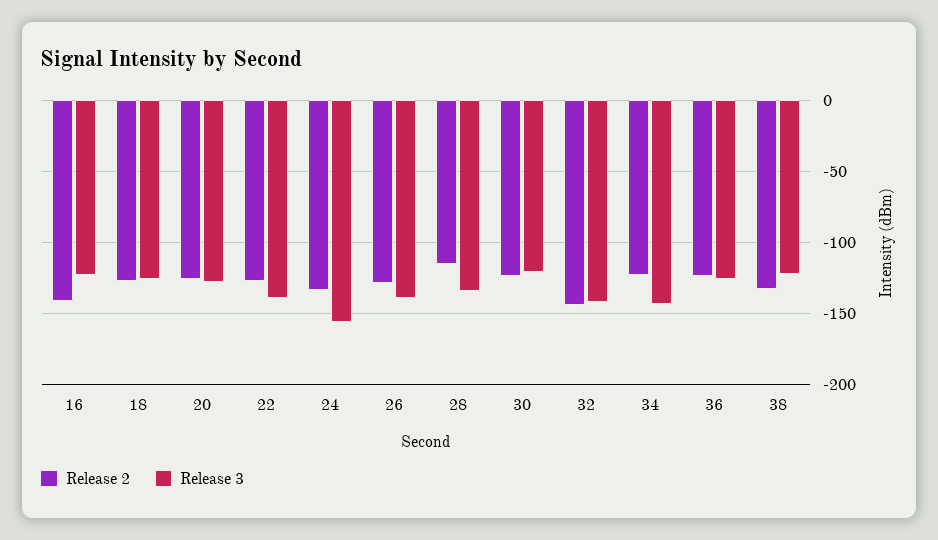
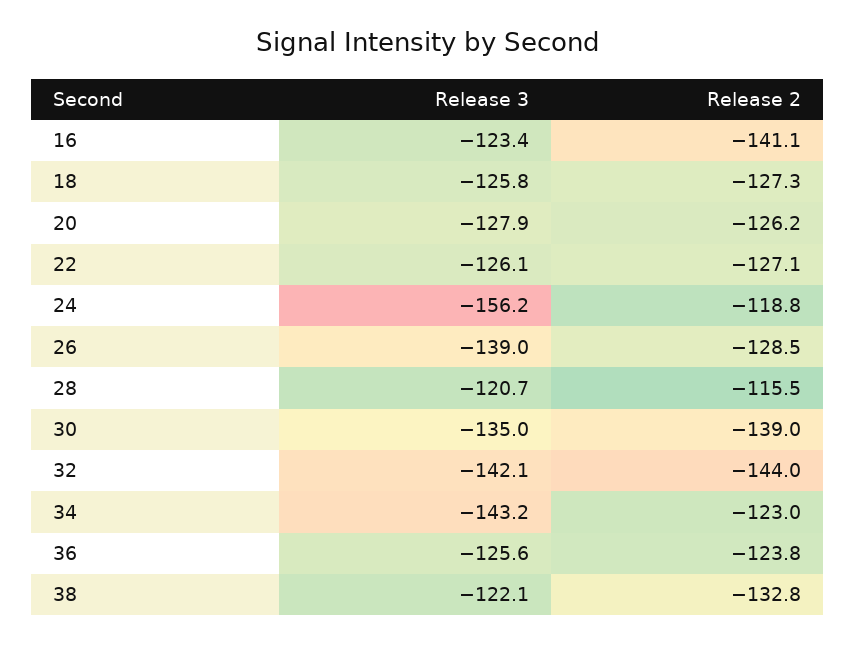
Release 3, 22: -140 -> -126.1
Release 2, 24: -135 -> -118.8
Release 3, 28: -135 -> -120.7
Release 2, 30: -125 -> -139
Release 3, 30: -120 -> -135

